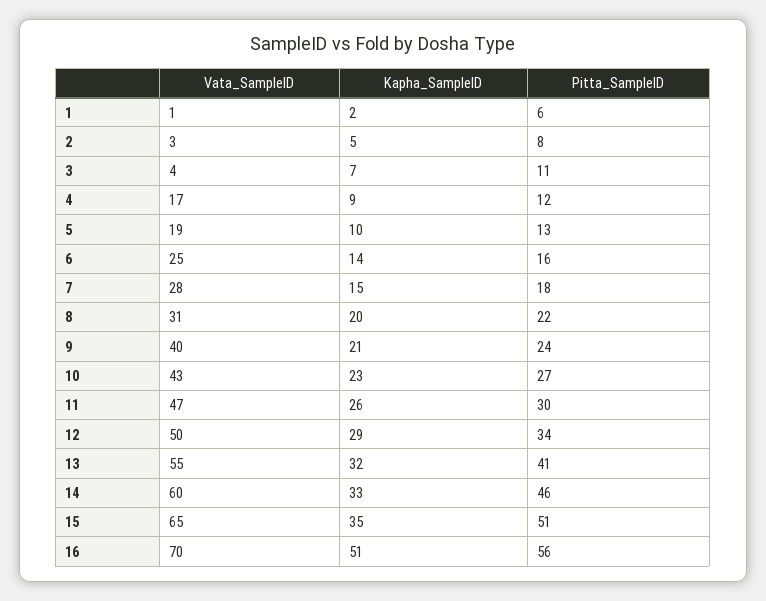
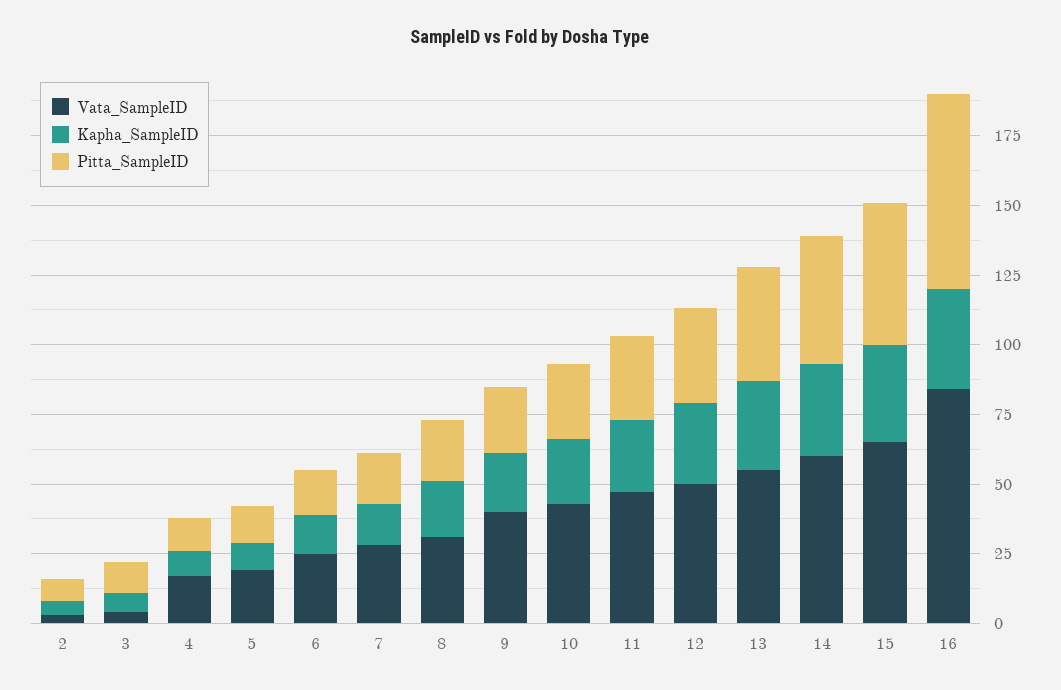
Vata_SampleID, 1: 1 -> none
Kapha_SampleID, 1: 2 -> none
Pitta_SampleID, 1: 6 -> none
Vata_SampleID, 16: 70 -> 85
Kapha_SampleID, 16: 51 -> 35
Pitta_SampleID, 16: 56 -> 70

